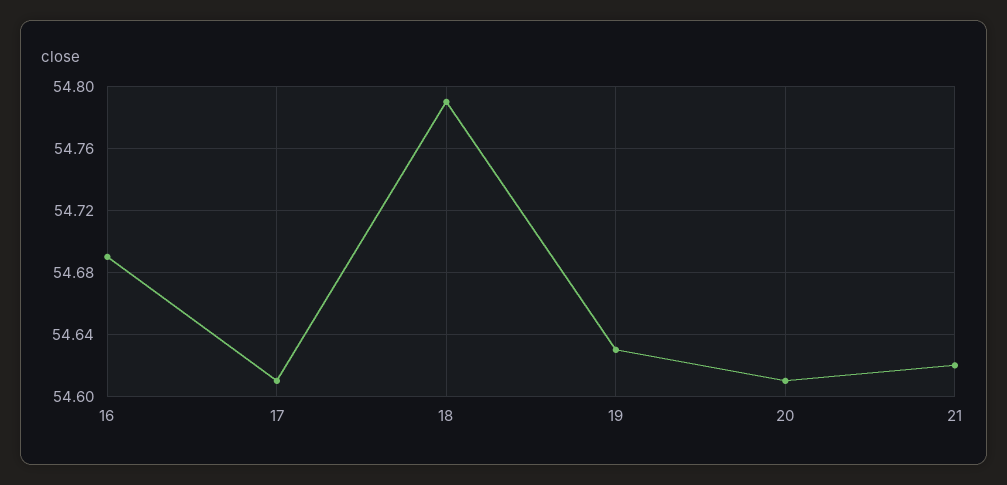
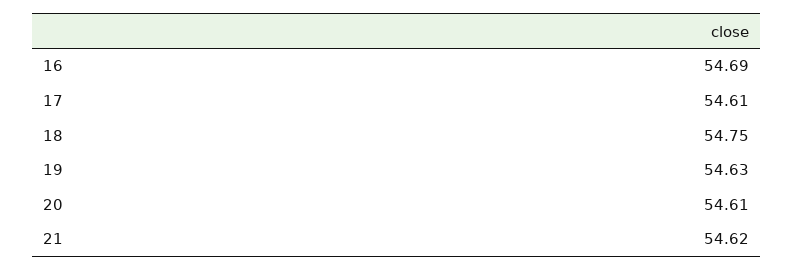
18: 54.79 -> 54.75

